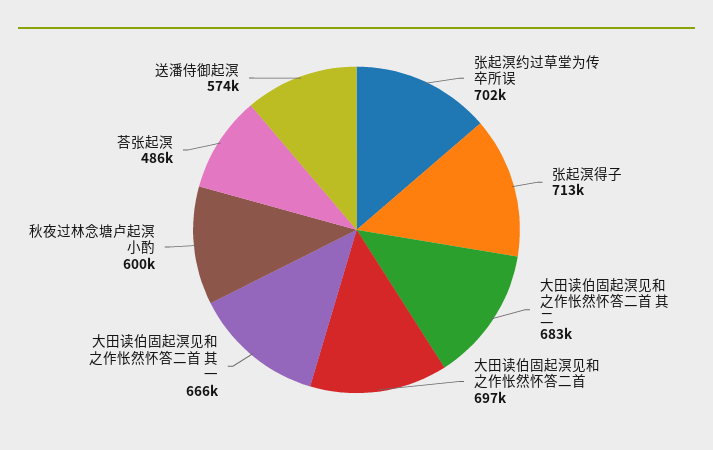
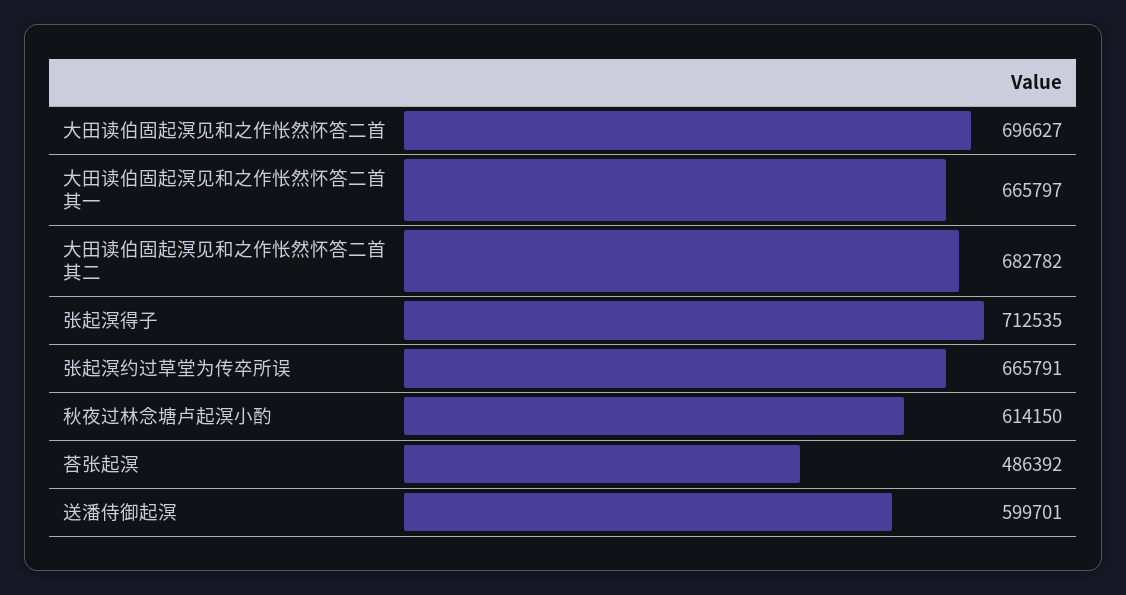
张起溟约过草堂为传卒所误: 702000 -> 665791
秋夜过林念塘卢起溟小酌: 600000 -> 614150
送潘侍御起溟: 574000 -> 599701

